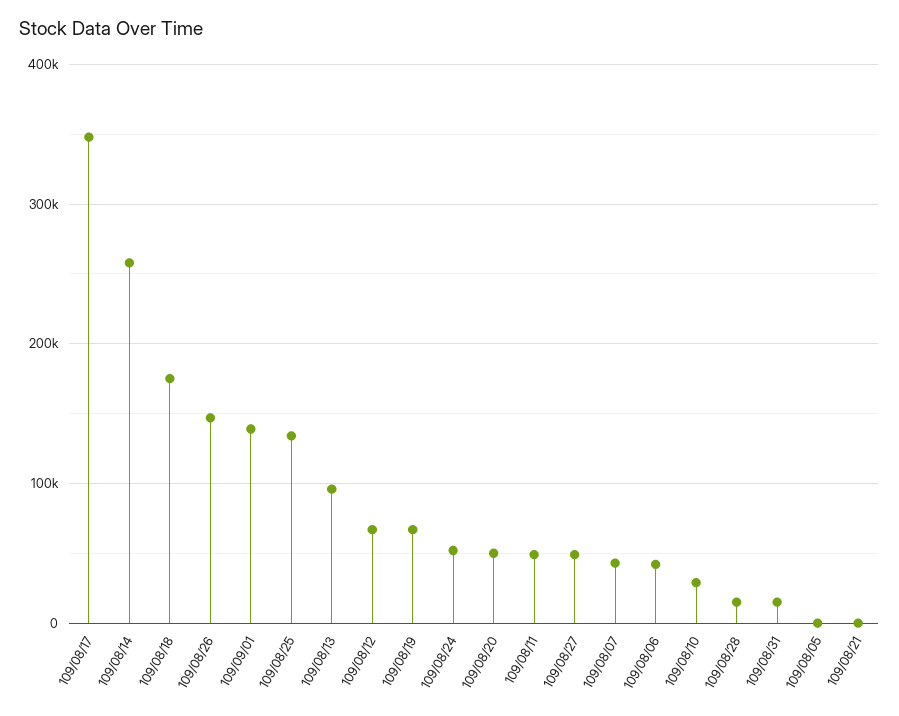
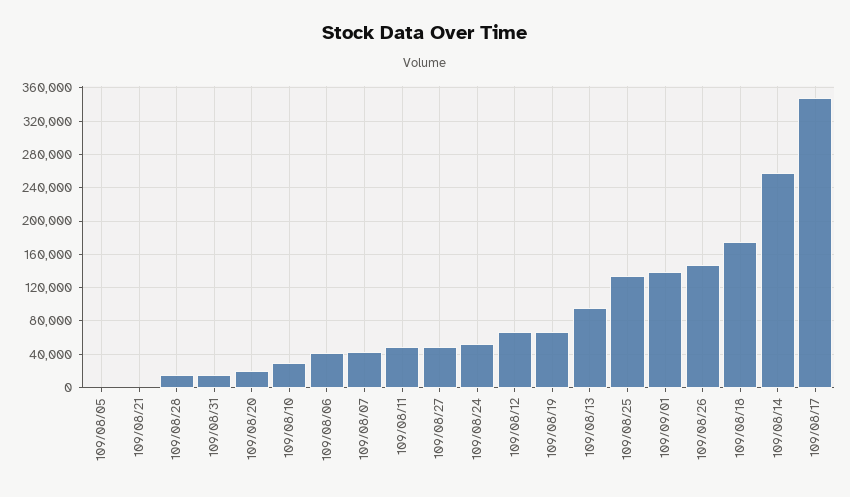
109/08/20: 50000 -> 20000

